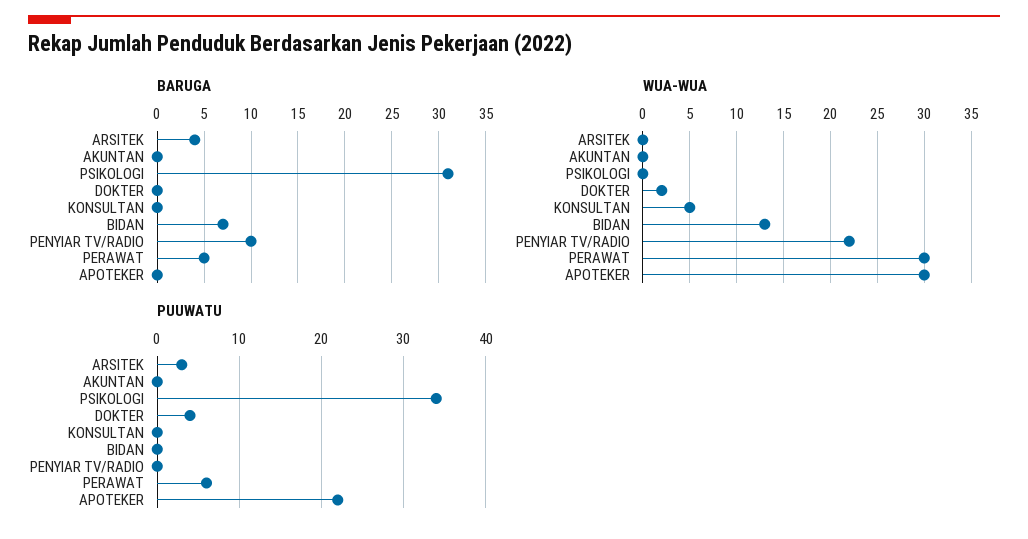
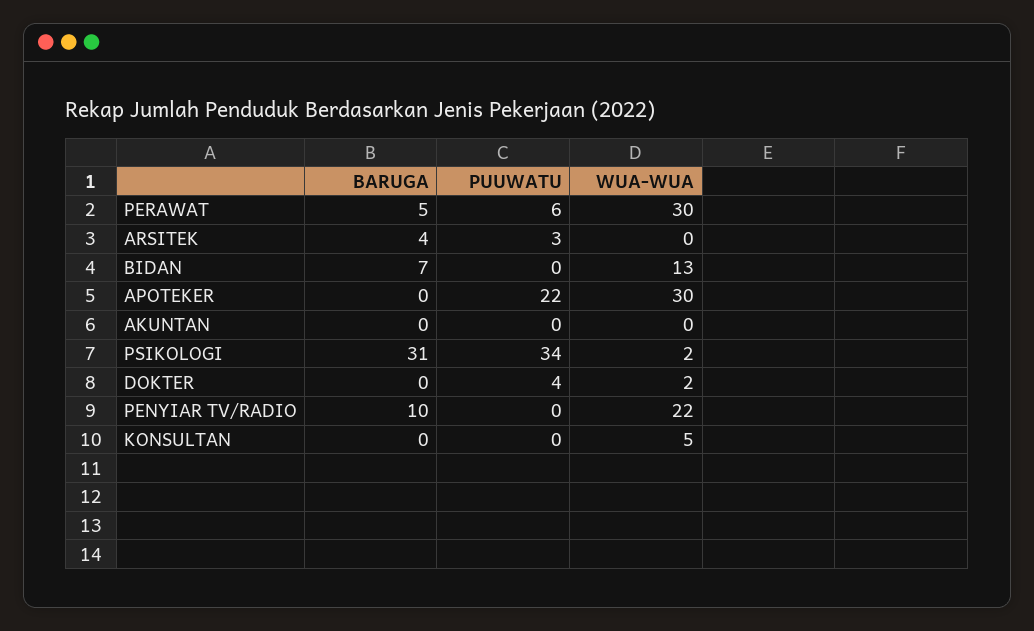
WUA-WUA, PSIKOLOGI: 0 -> 2

